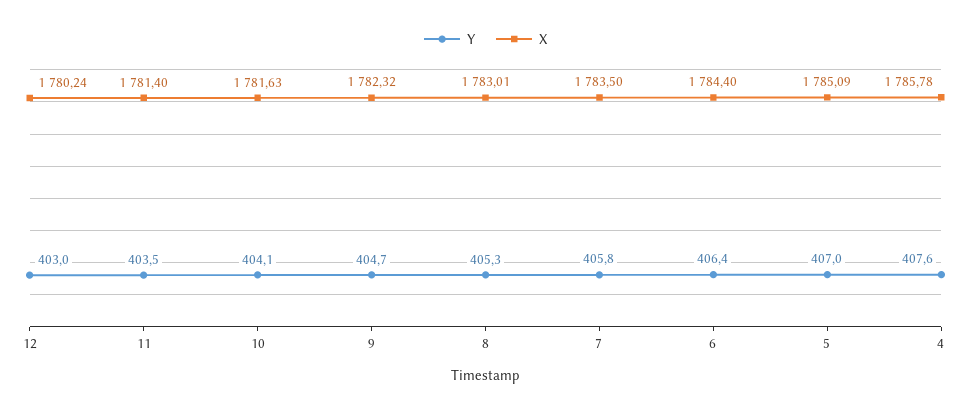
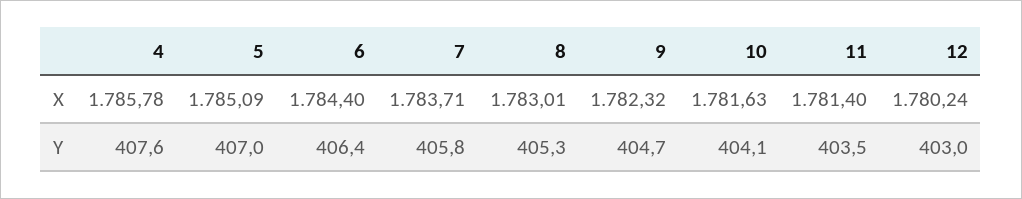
X, 7: 1783.5 -> 1783.71

